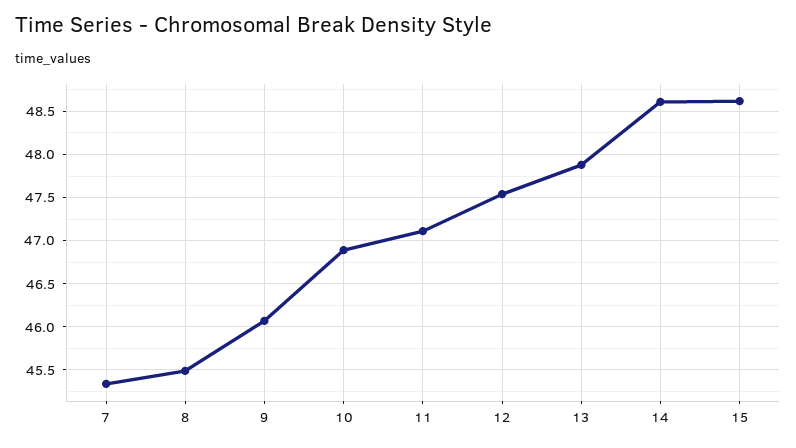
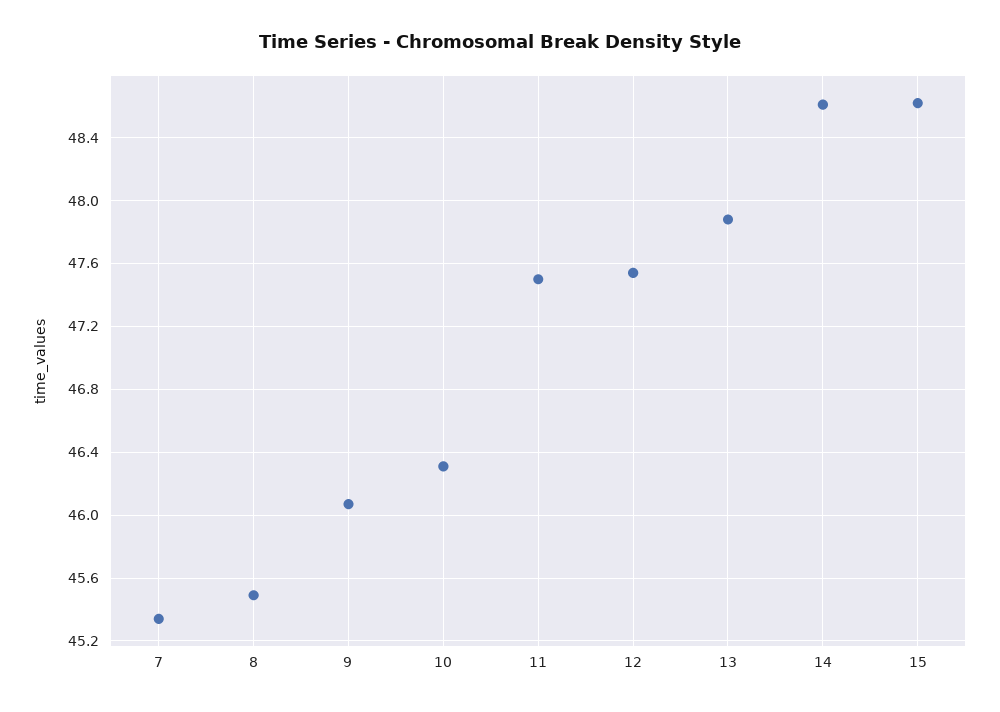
10: 46.9 -> 46.3
11: 47.1 -> 47.5

